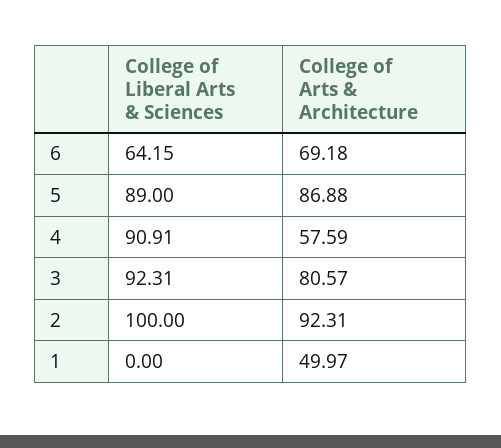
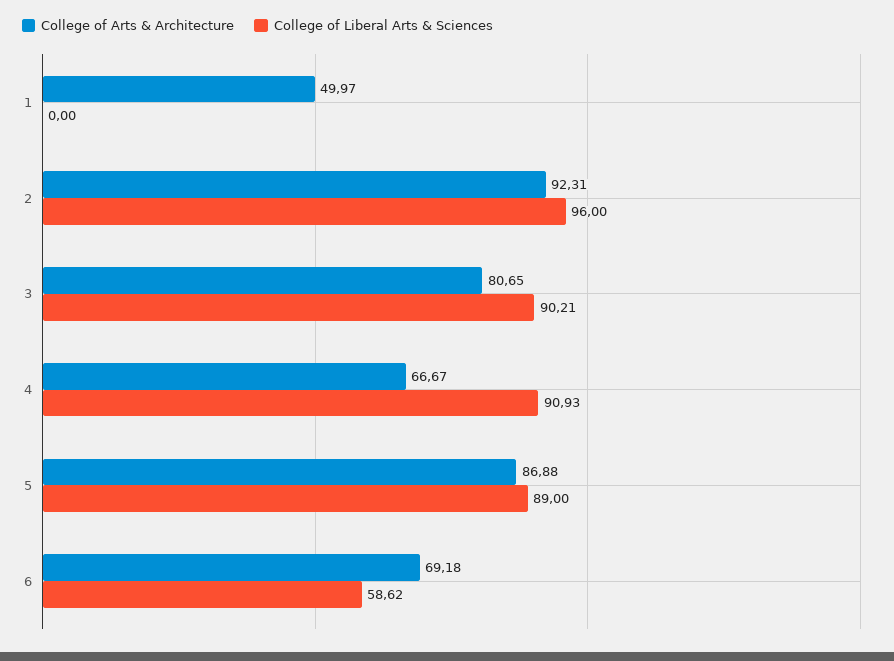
College of Liberal Arts & Sciences, 6: 64.15 -> 58.62
College of Liberal Arts & Sciences, 4: 90.91 -> 90.93
College of Arts & Architecture, 4: 57.59 -> 66.67
College of Liberal Arts & Sciences, 3: 92.31 -> 90.21
College of Arts & Architecture, 3: 80.57 -> 80.65
College of Liberal Arts & Sciences, 2: 100 -> 96

